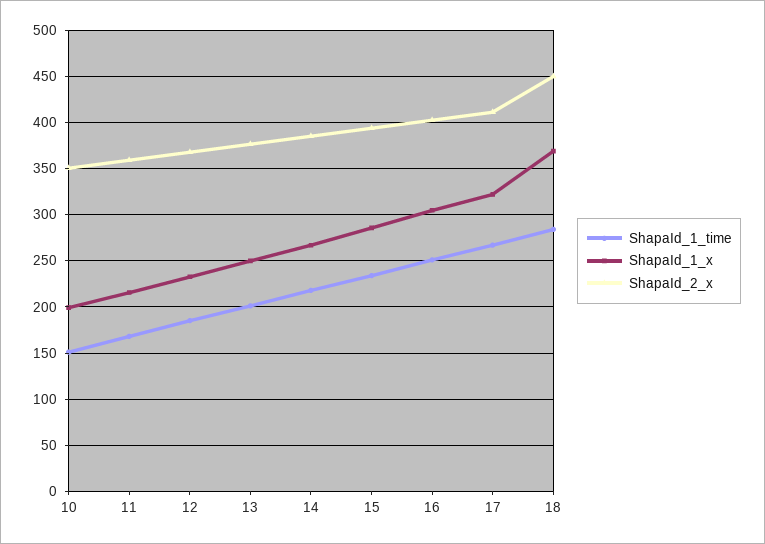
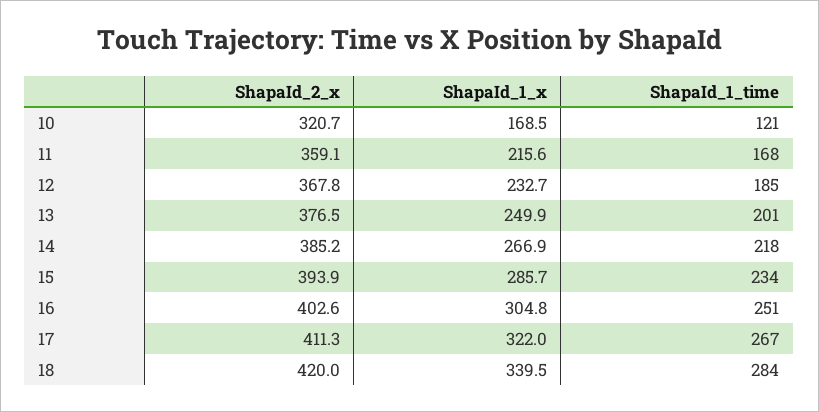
ShapaId_1_time, 10: 150 -> 121
ShapaId_1_x, 10: 200 -> 168.5
ShapaId_2_x, 10: 350 -> 320.7
ShapaId_1_x, 18: 370 -> 339.5
ShapaId_2_x, 18: 450 -> 420

